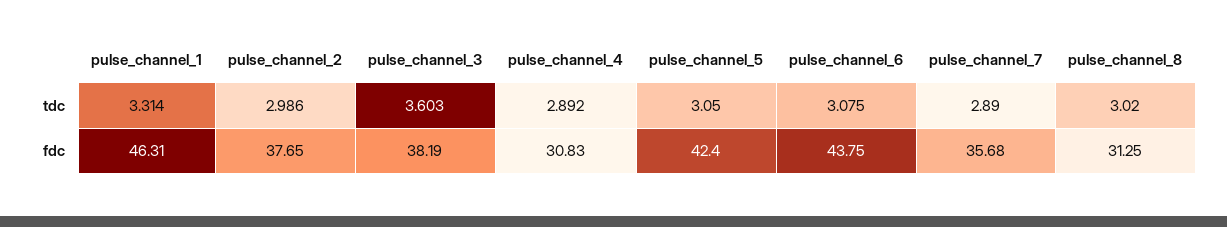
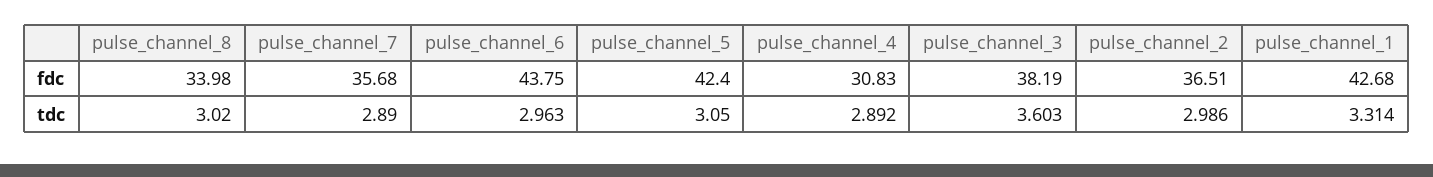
pulse_channel_6, tdc: 3.075 -> 2.963
pulse_channel_1, fdc: 46.31 -> 42.68
pulse_channel_2, fdc: 37.65 -> 36.51
pulse_channel_8, fdc: 31.25 -> 33.98

